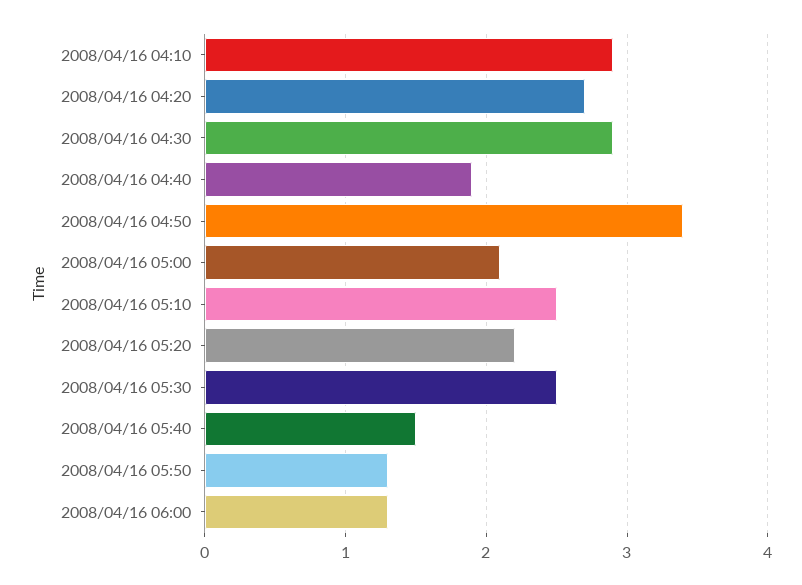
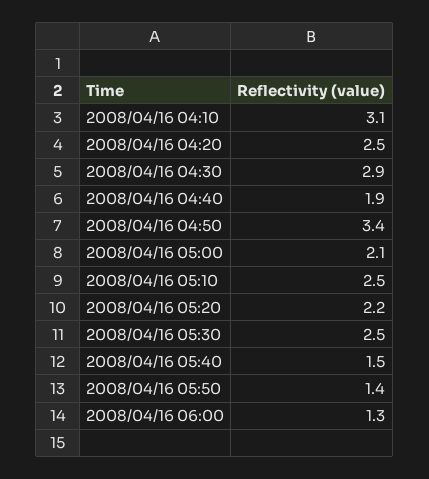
2008/04/16 04:10: 2.9 -> 3.1
2008/04/16 04:20: 2.7 -> 2.5
2008/04/16 05:50: 1.3 -> 1.4

